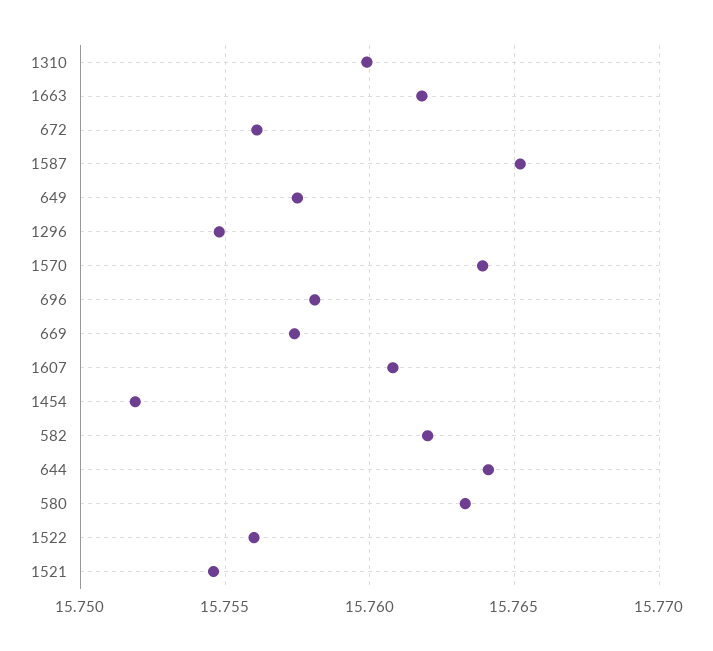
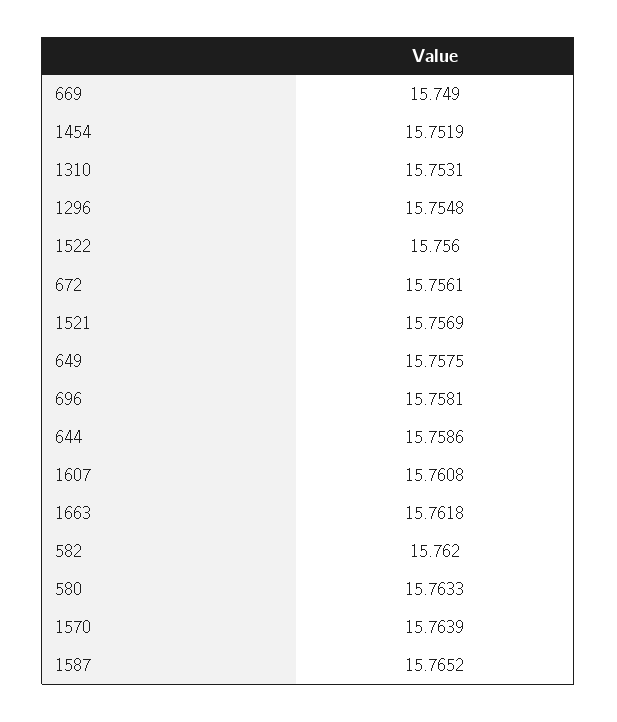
1310: 15.76 -> 15.7531
669: 15.7575 -> 15.749
644: 15.764 -> 15.7586
1521: 15.7545 -> 15.7569

